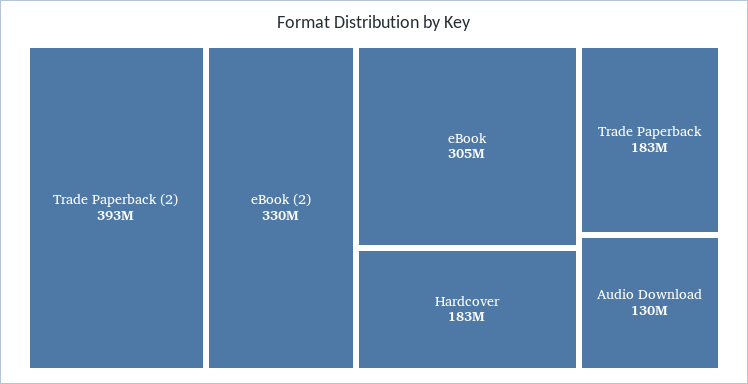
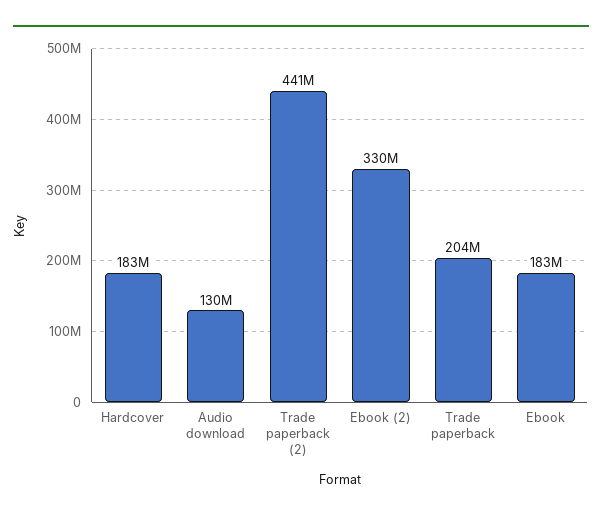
Trade Paperback (2): 393000000 -> 441000000
eBook: 305000000 -> 183000000
Trade Paperback: 183000000 -> 204000000

